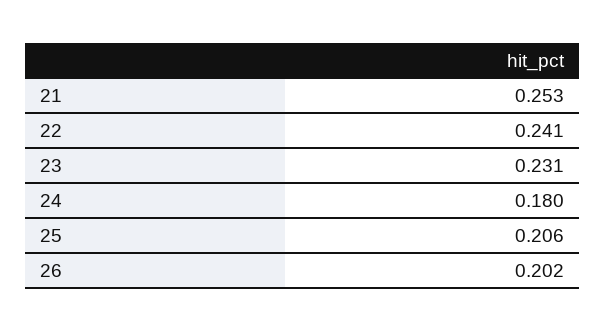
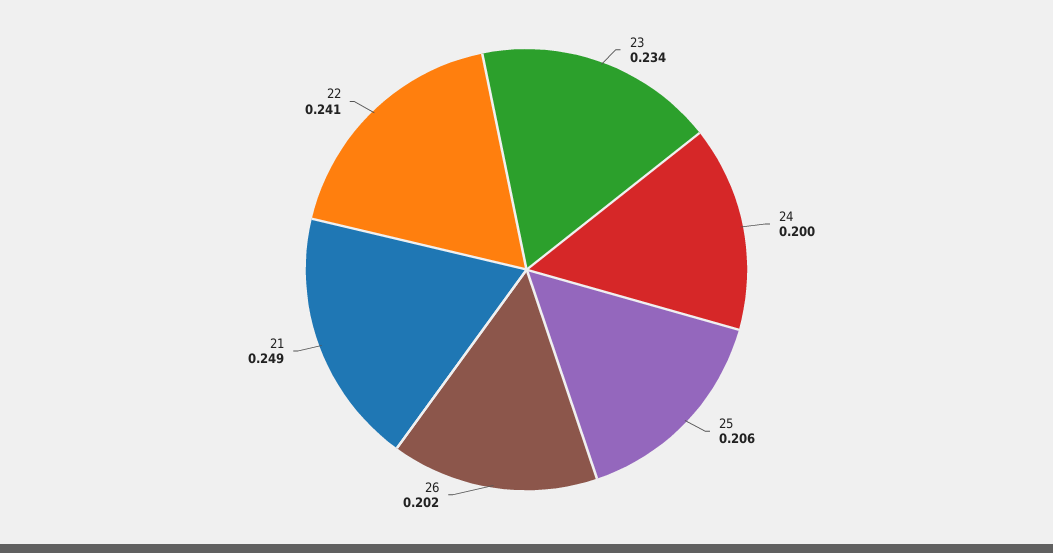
21: 0.253 -> 0.249
23: 0.231 -> 0.234
24: 0.18 -> 0.2

